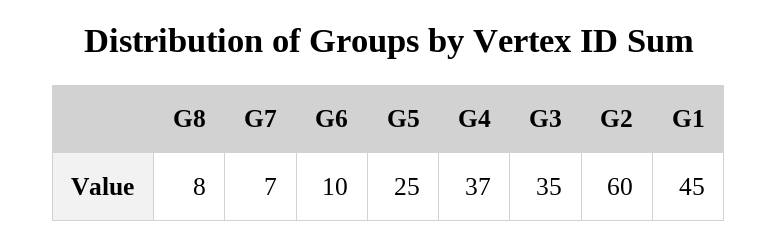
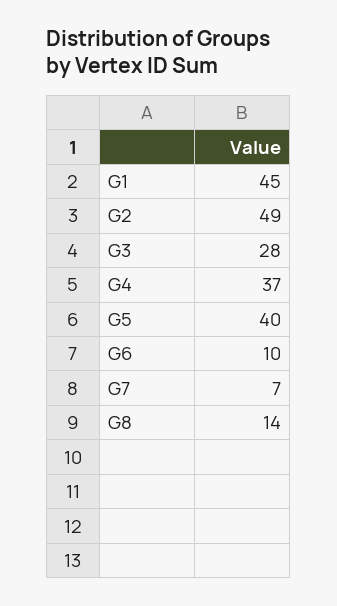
G8: 8 -> 14
G5: 25 -> 40
G3: 35 -> 28
G2: 60 -> 49

